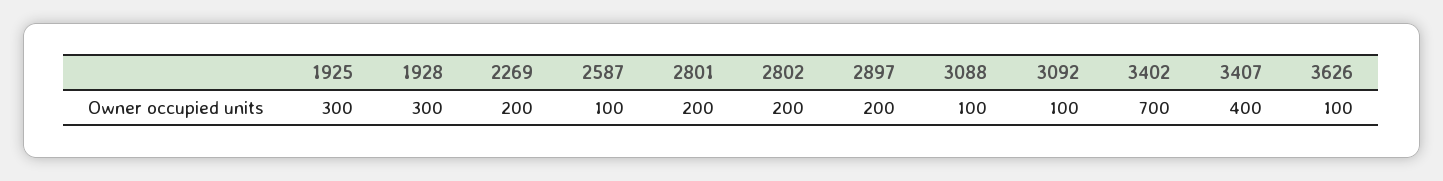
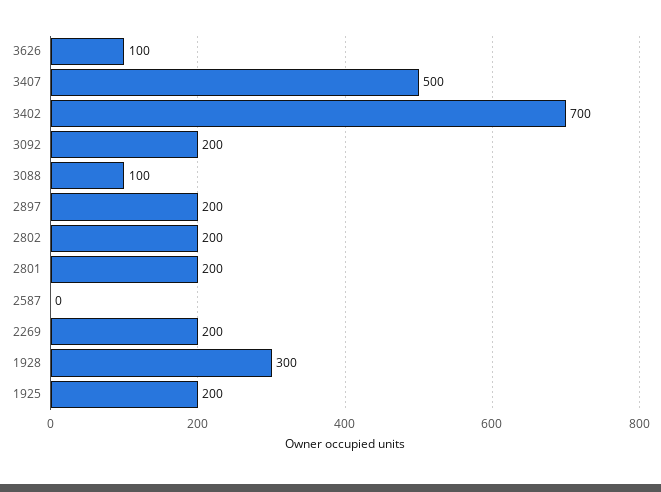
1925: 300 -> 200
2587: 100 -> 0
3092: 100 -> 200
3407: 400 -> 500

